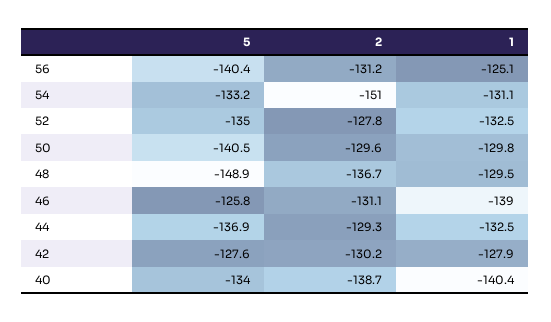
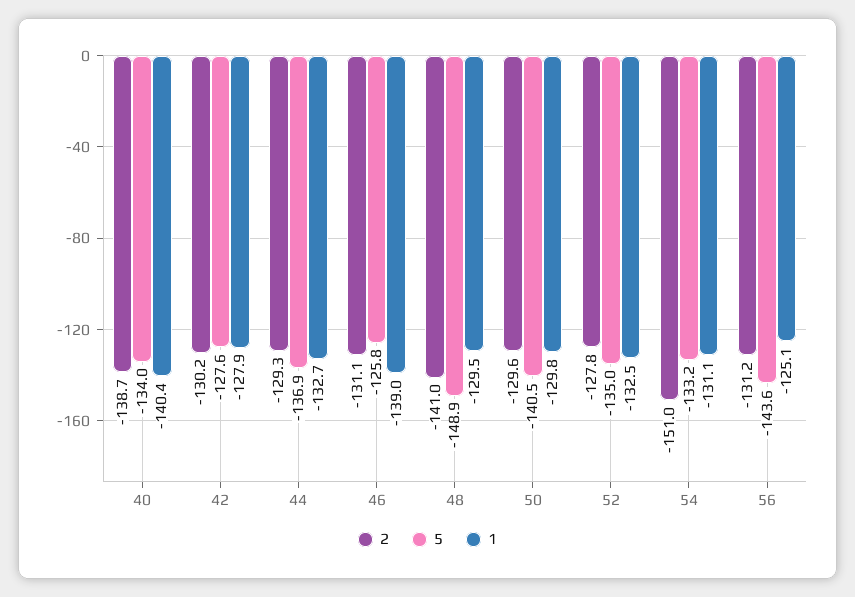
5, 56: -140.4 -> -143.6
2, 48: -136.7 -> -141
1, 44: -132.5 -> -132.7

